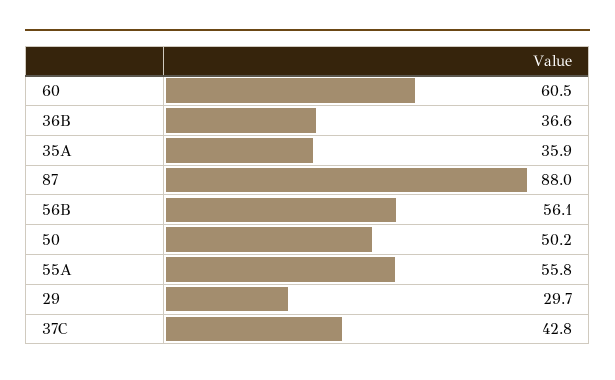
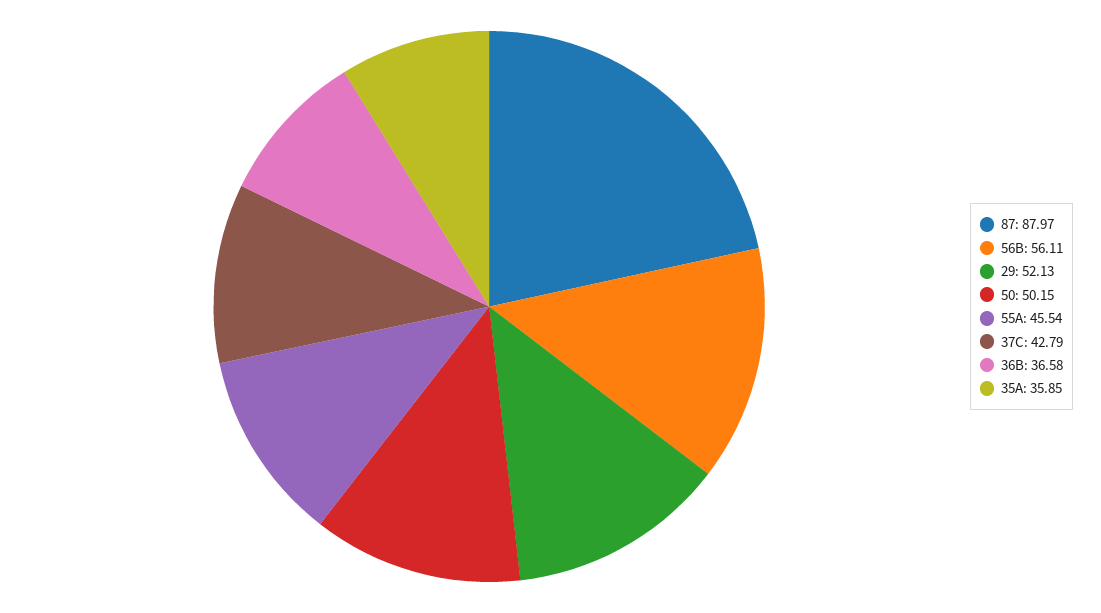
60: 60.5 -> none
55A: 55.8 -> 45.54
29: 29.7 -> 52.13

